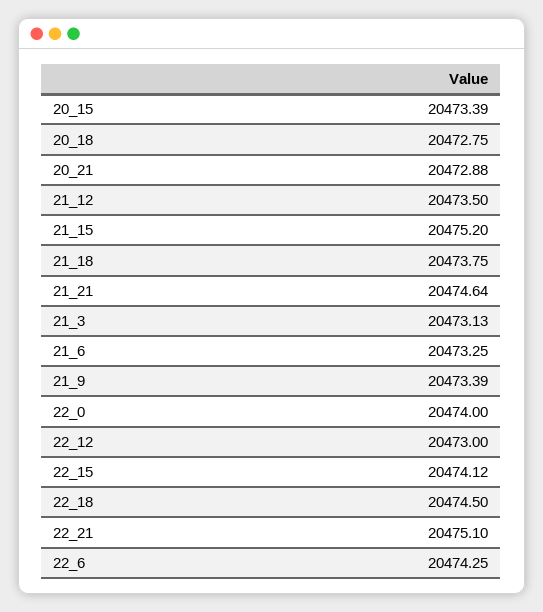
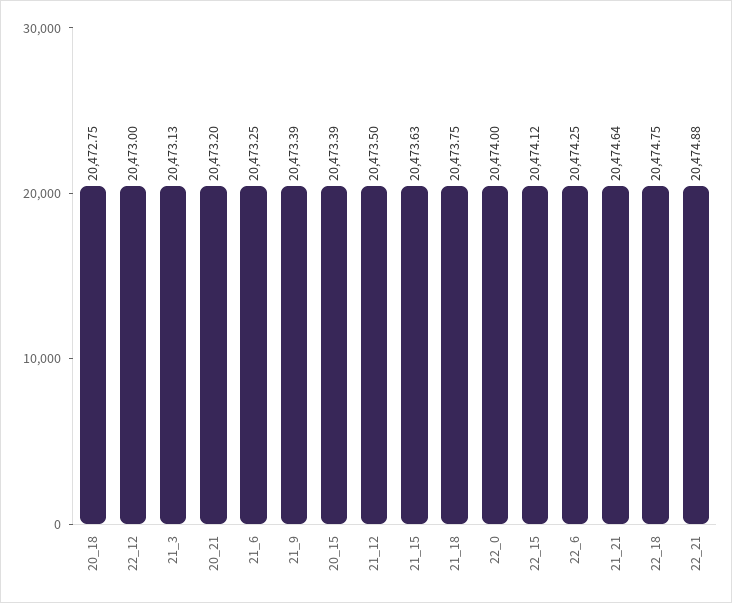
20_21: 20472.88 -> 20473.2
21_15: 20475.2 -> 20473.63
22_18: 20474.5 -> 20474.75
22_21: 20475.1 -> 20474.88

